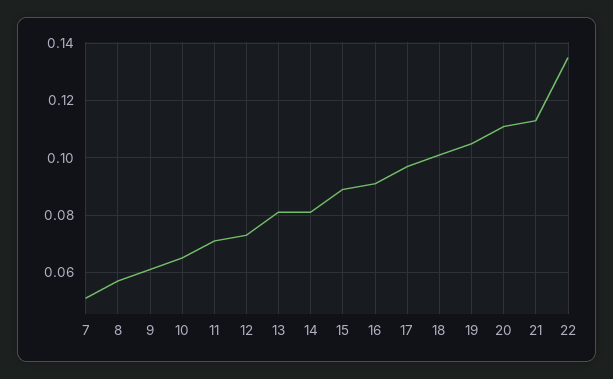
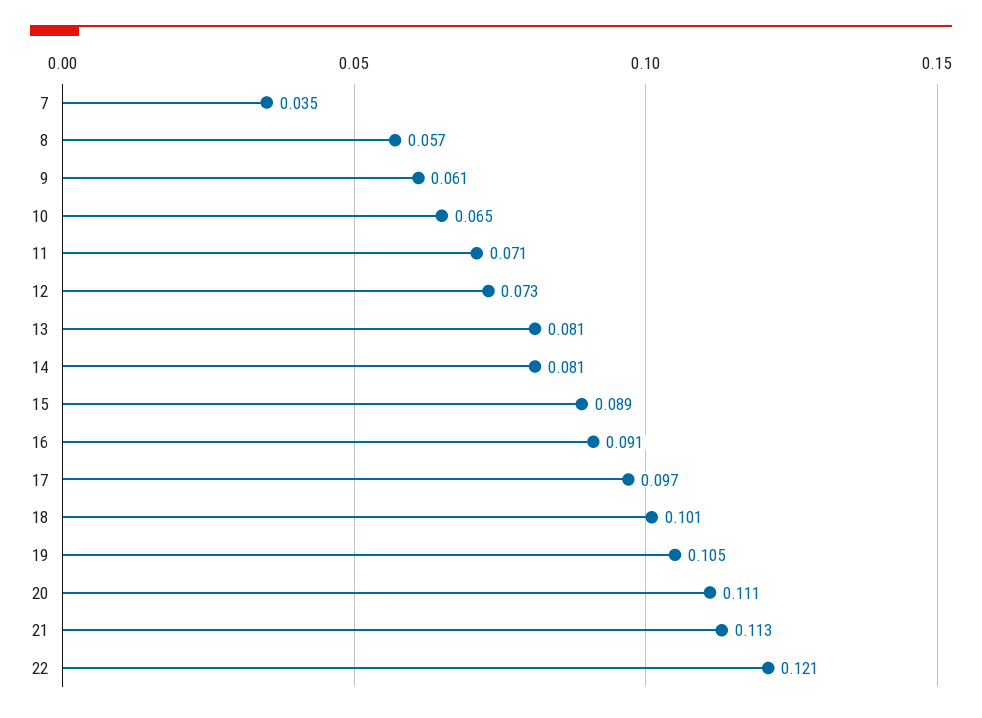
7: 0.05 -> 0.035
22: 0.135 -> 0.121

